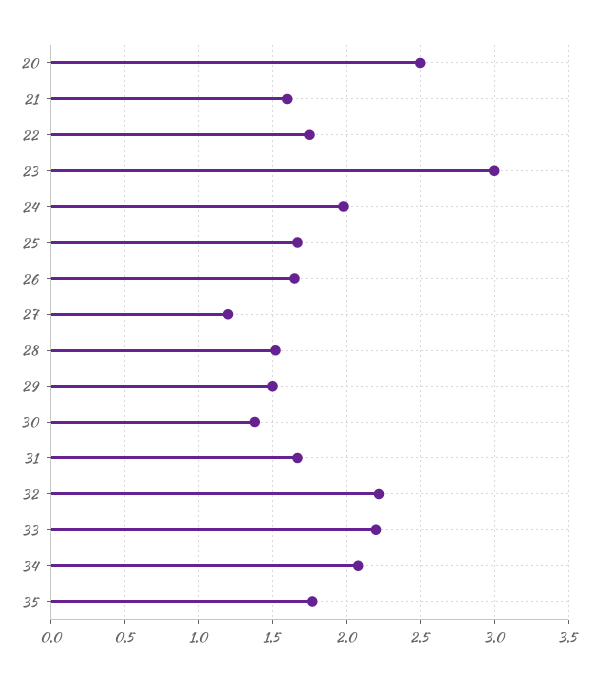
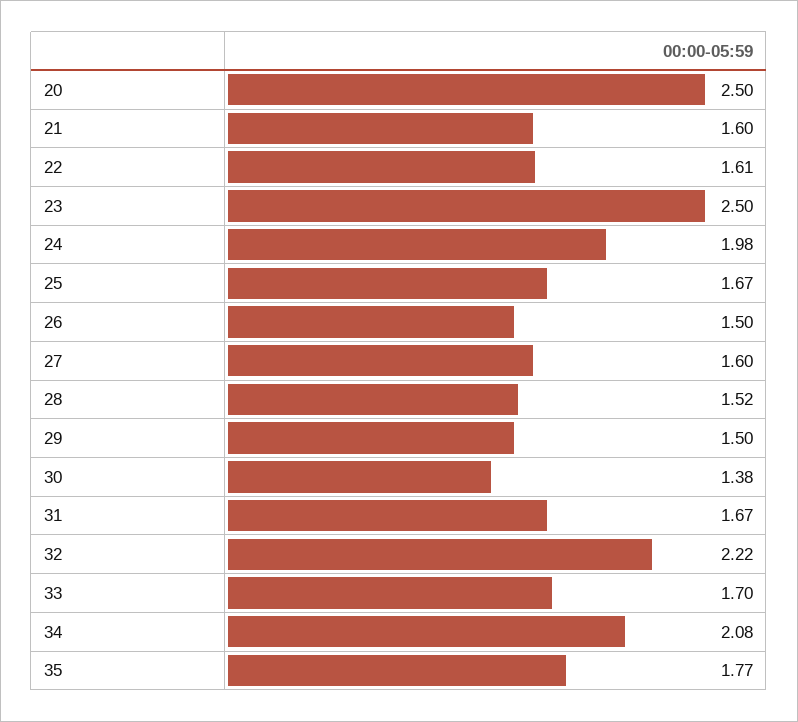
22: 1.75 -> 1.61
23: 3 -> 2.5
26: 1.65 -> 1.5
27: 1.2 -> 1.6
33: 2.2 -> 1.7

